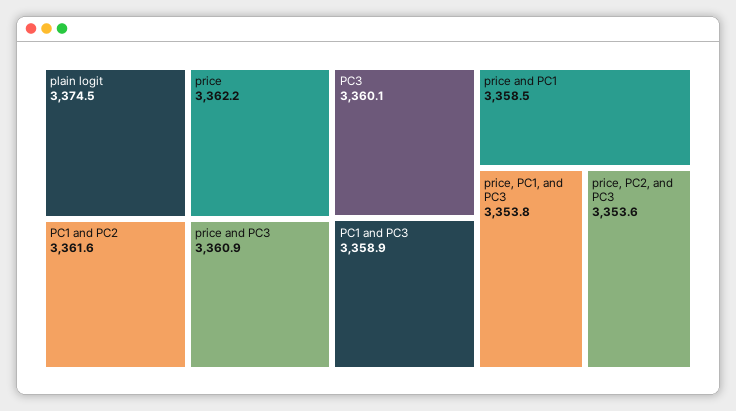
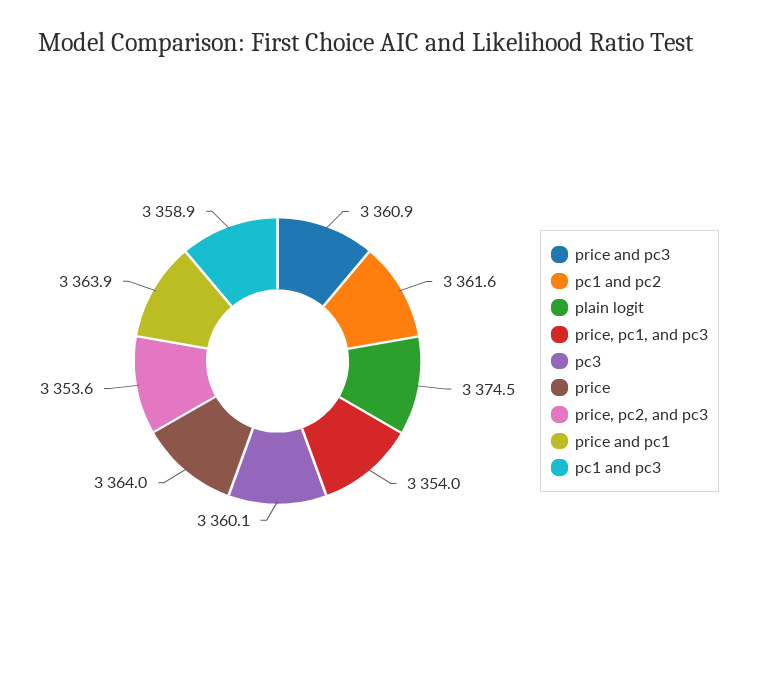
price: 3362.2 -> 3364
price and PC1: 3358.5 -> 3363.9
price, PC1, and PC3: 3353.8 -> 3354

